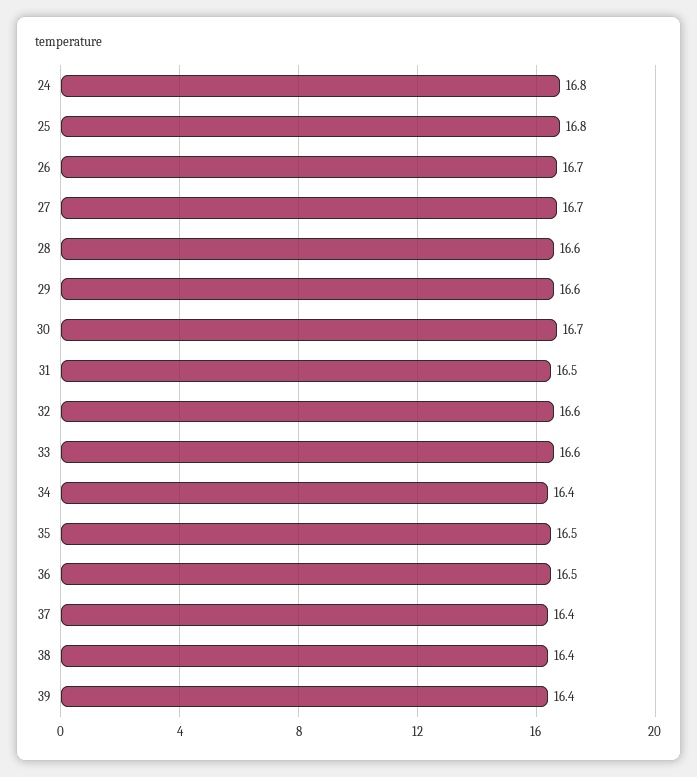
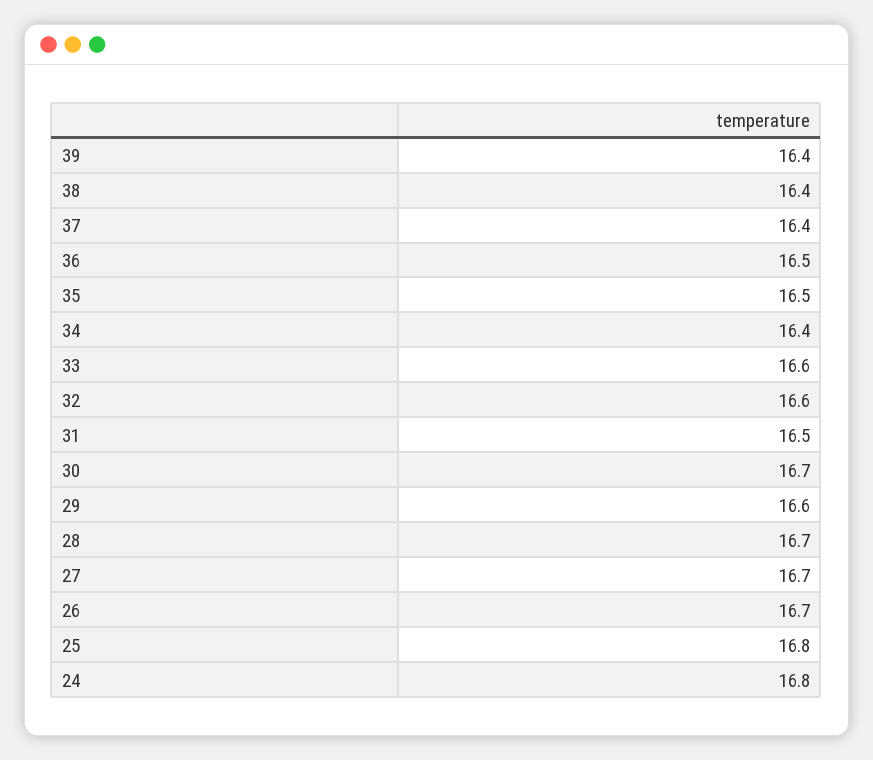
28: 16.6 -> 16.7

